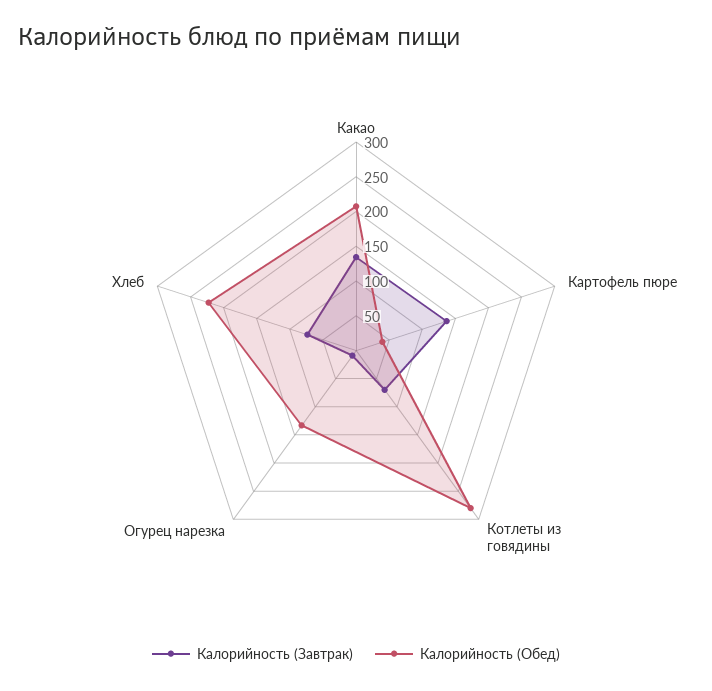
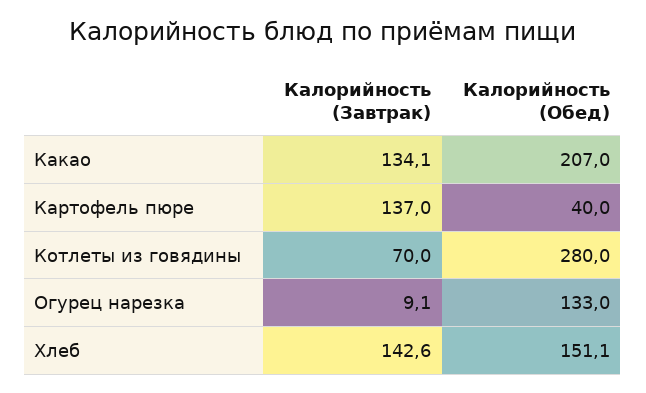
Калорийность (Завтрак), Хлеб: 75 -> 142.6
Калорийность (Обед), Хлеб: 225 -> 151.1

